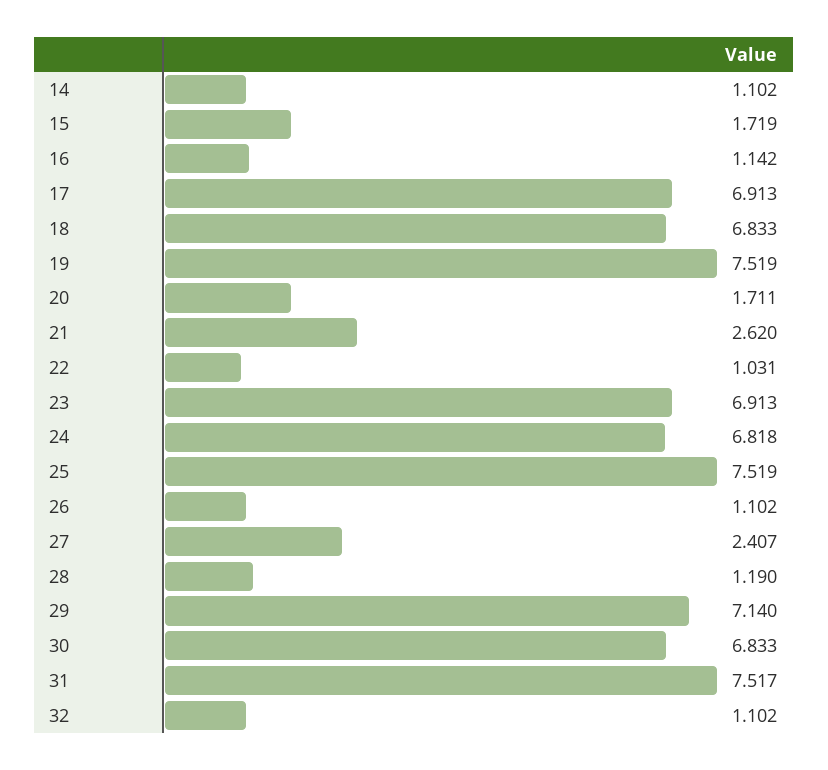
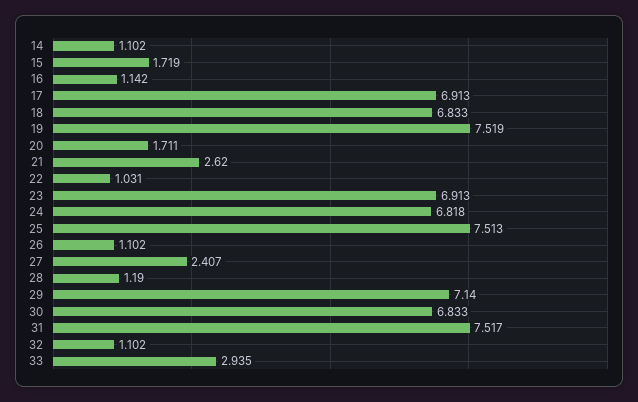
25: 7.519 -> 7.513
33: none -> 2.935

